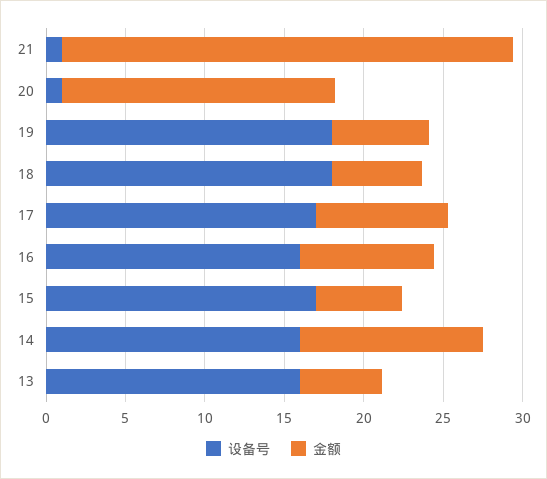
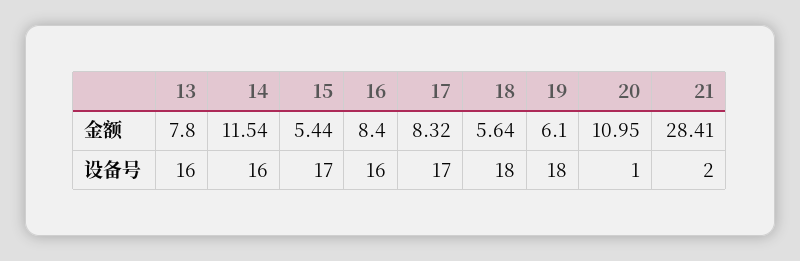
设备号, 21: 1 -> 2
金额, 20: 17 -> 10.95
金额, 13: 5 -> 7.8

